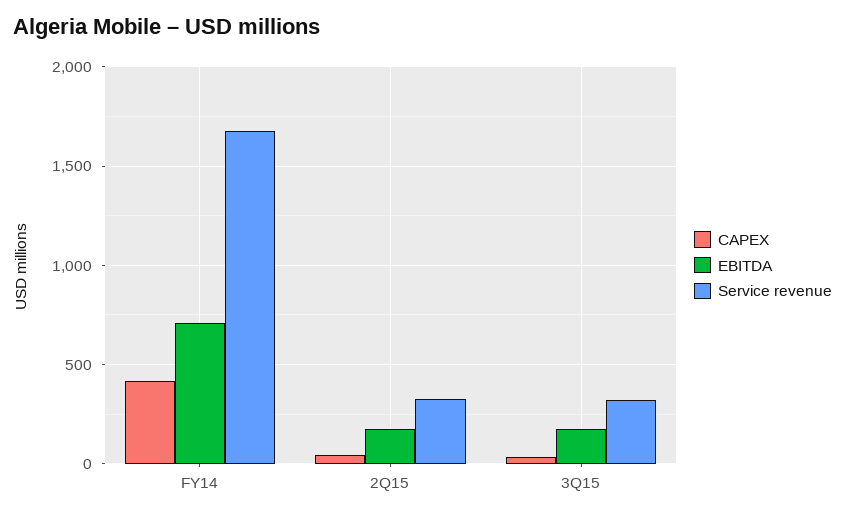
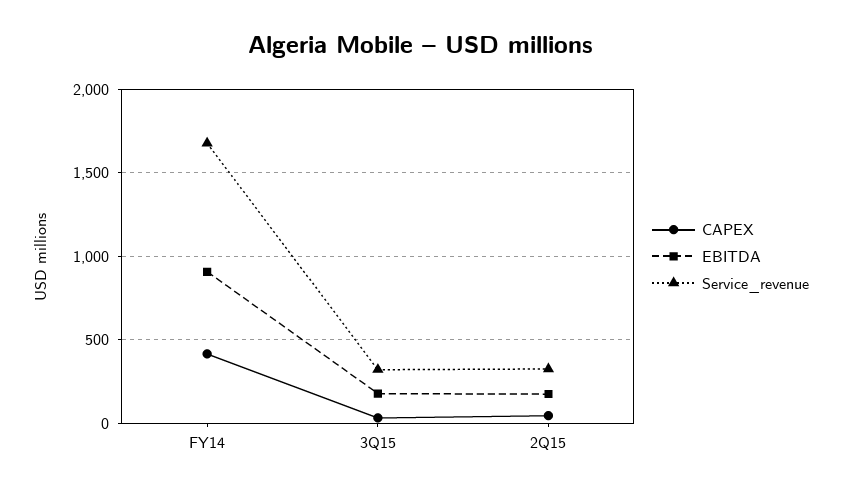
EBITDA, FY14: 700 -> 900

